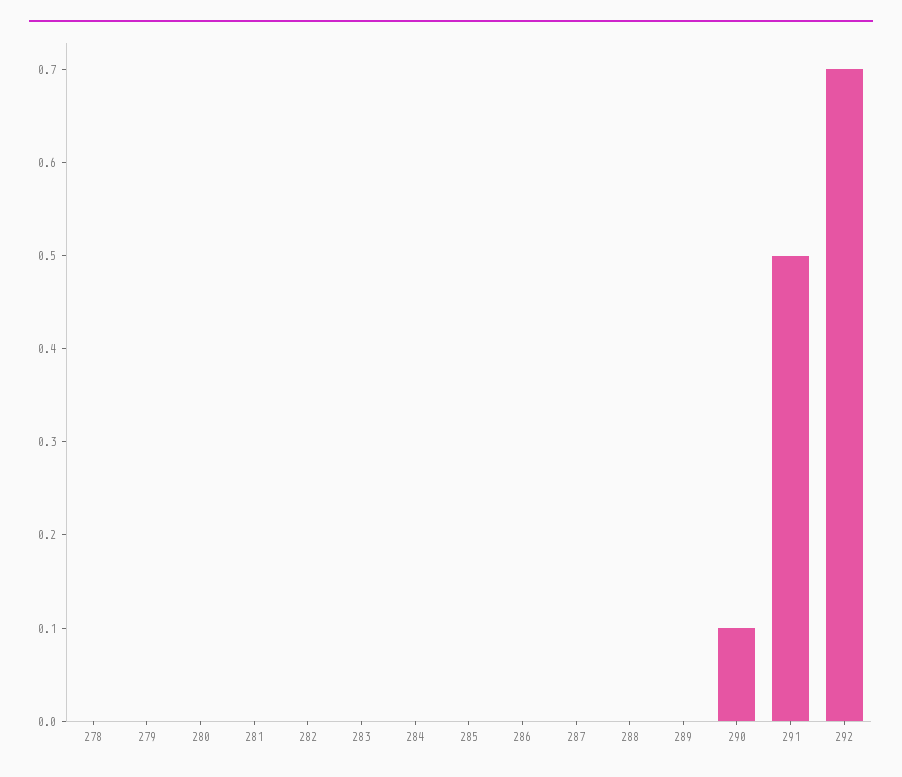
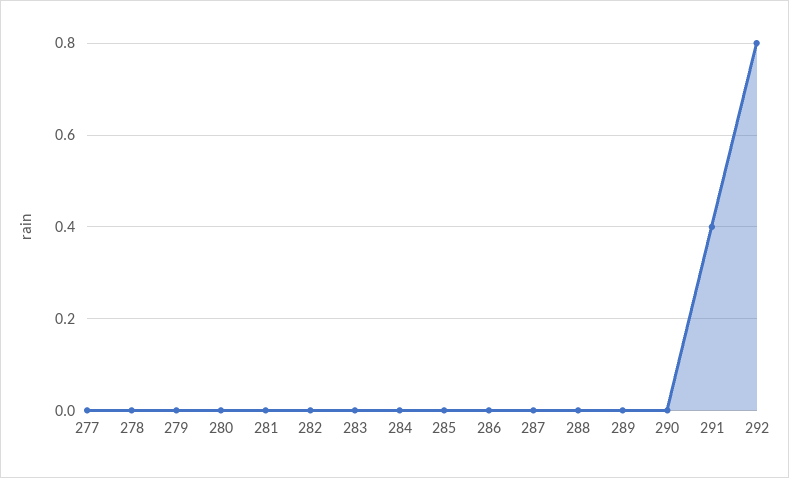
290: 0.1 -> 0
291: 0.5 -> 0.4
292: 0.7 -> 0.8
277: none -> 0

